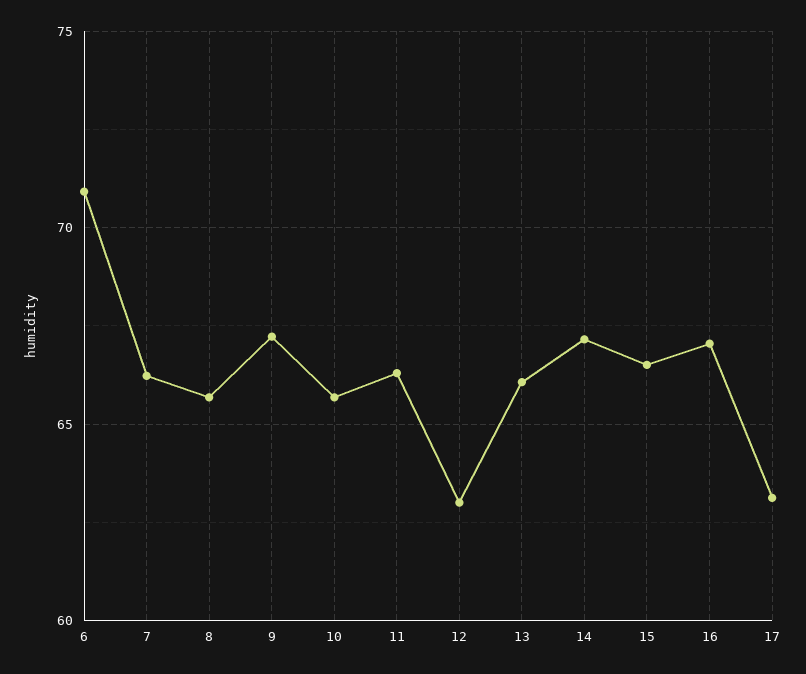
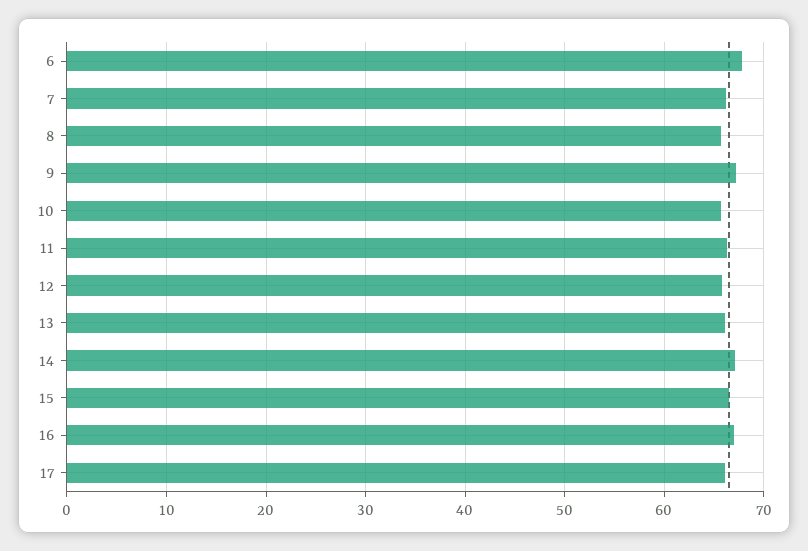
6: 71 -> 68
12: 63 -> 66
17: 63 -> 66

